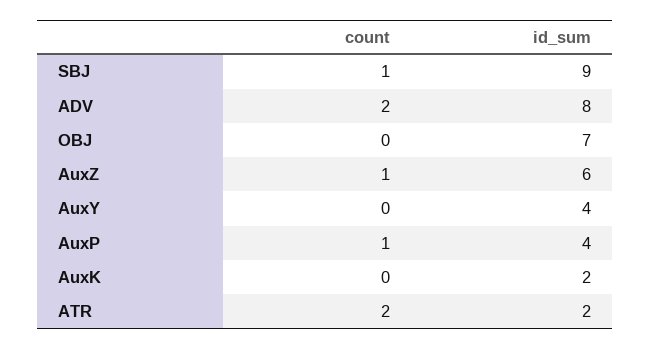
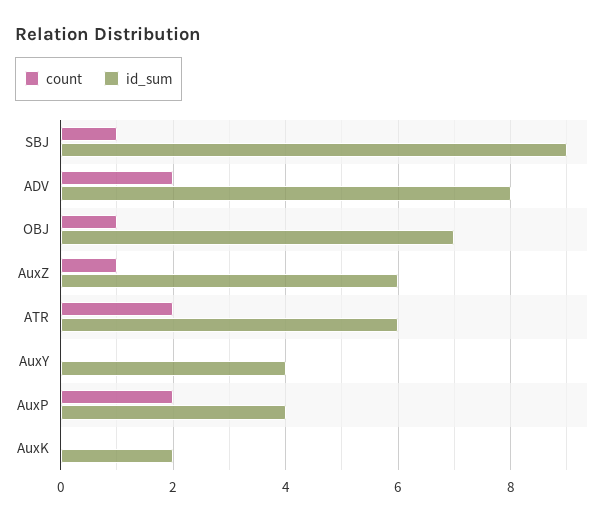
count, OBJ: 0 -> 1
count, AuxP: 1 -> 2
id_sum, ATR: 2 -> 6

